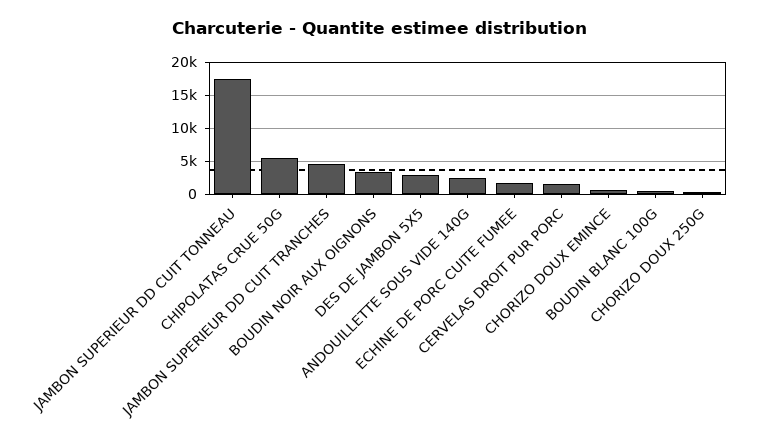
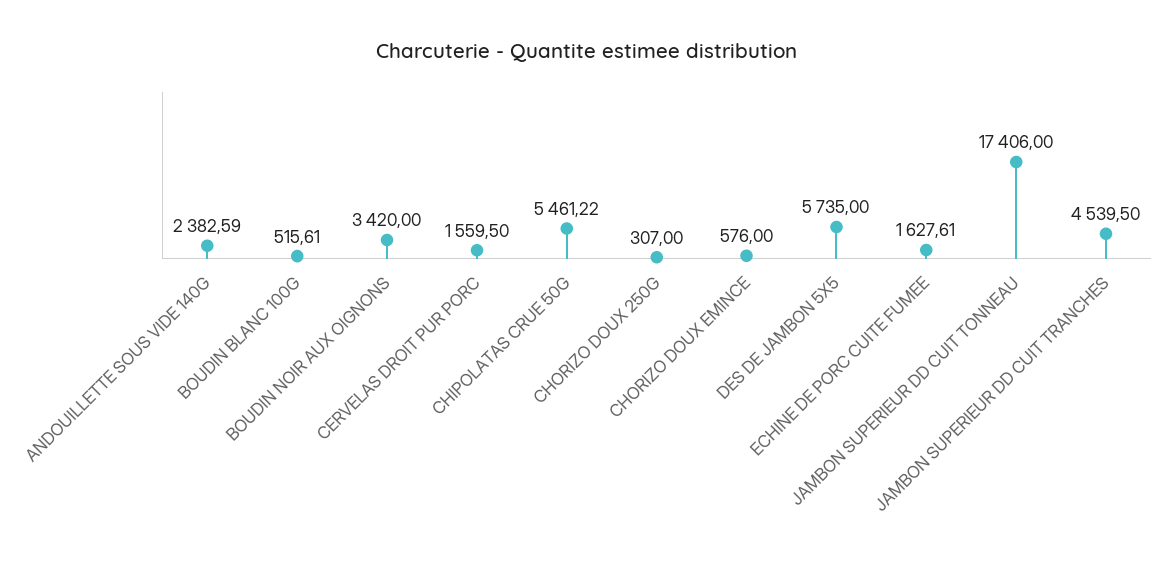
DES DE JAMBON 5X5: 3000 -> 5735

